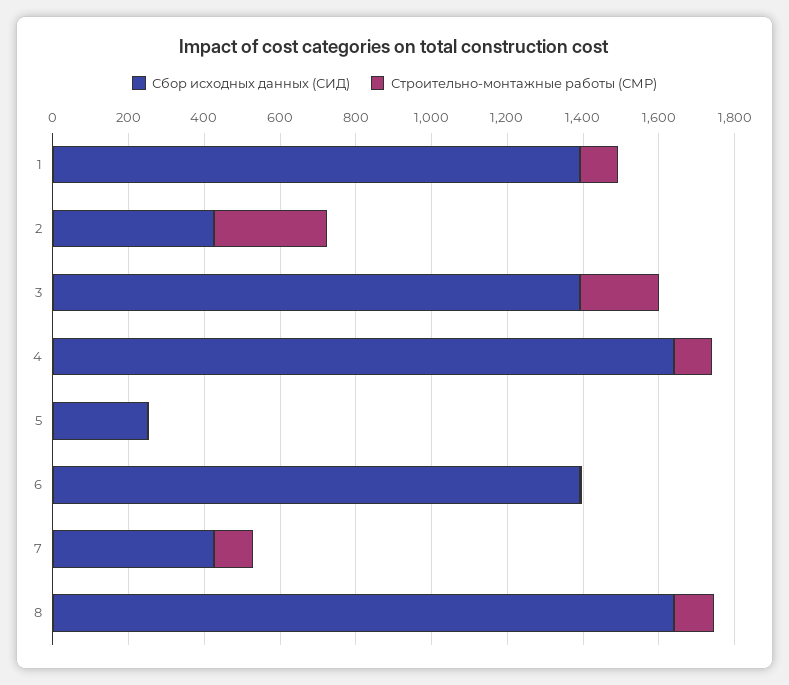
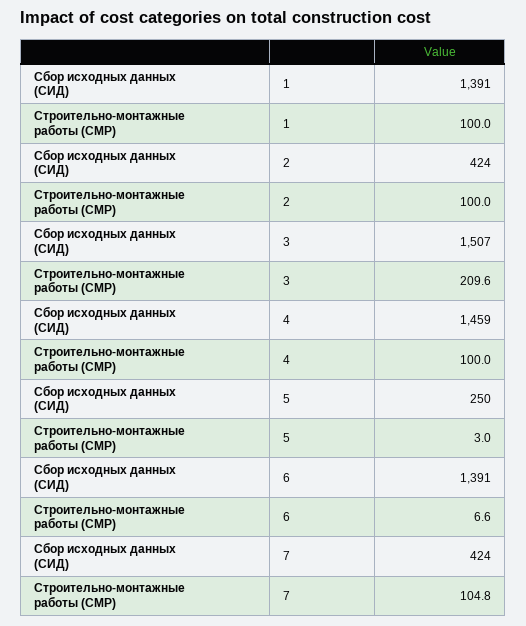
Строительно-монтажные работы (СМР), 2: 300 -> 100
Сбор исходных данных (СИД), 3: 1400 -> 1507
Сбор исходных данных (СИД), 4: 1650 -> 1459
Сбор исходных данных (СИД), 8: 1650 -> none
Строительно-монтажные работы (СМР), 8: 100 -> none

